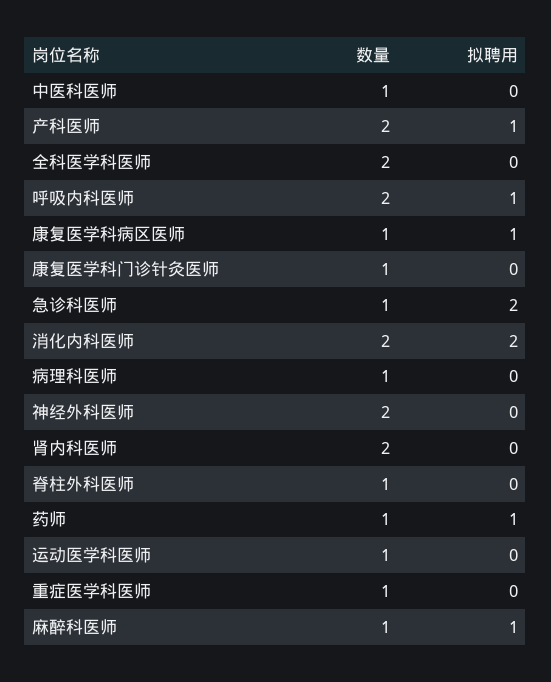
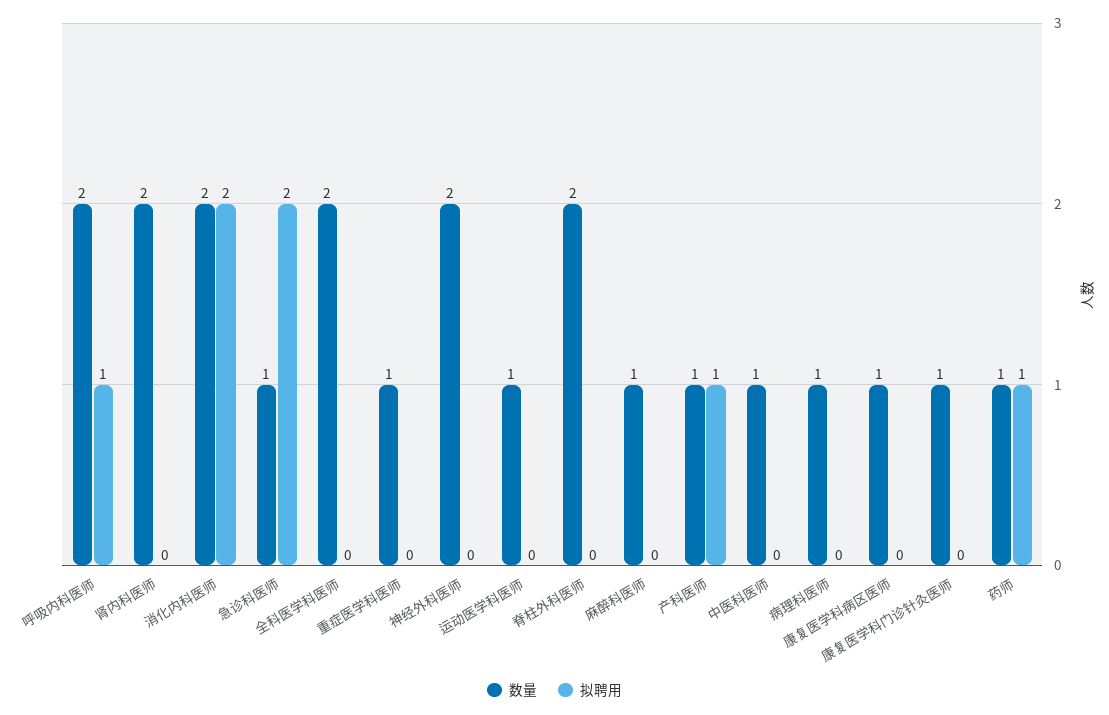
数量, 产科医师: 2 -> 1
拟聘用, 康复医学科病区医师: 1 -> 0
数量, 脊柱外科医师: 1 -> 2
拟聘用, 麻醉科医师: 1 -> 0

